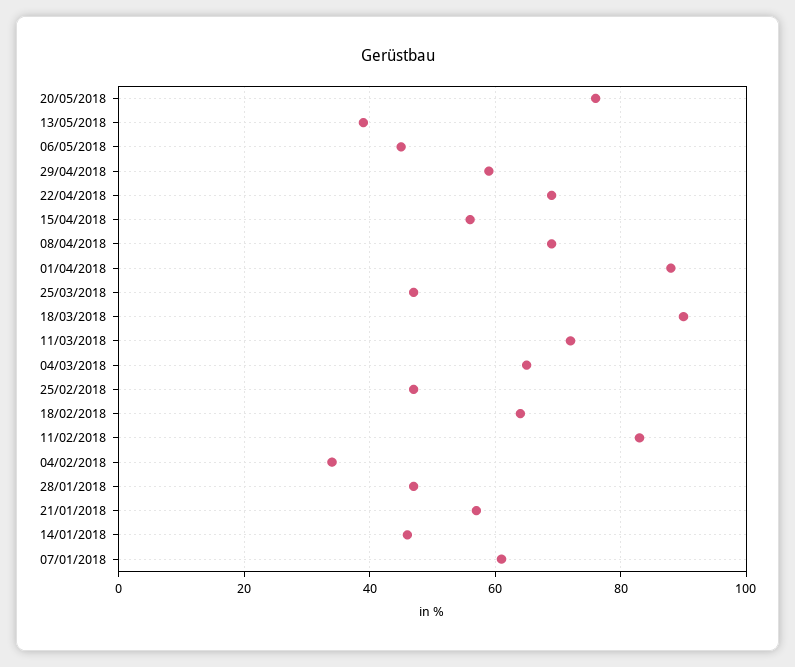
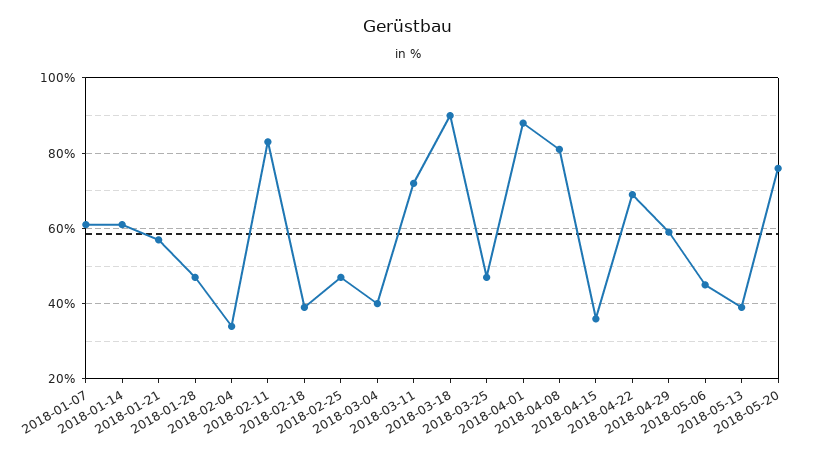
15/04/2018: 55 -> 35
08/04/2018: 70 -> 80
04/03/2018: 65 -> 40
18/02/2018: 65 -> 40
14/01/2018: 45 -> 60

